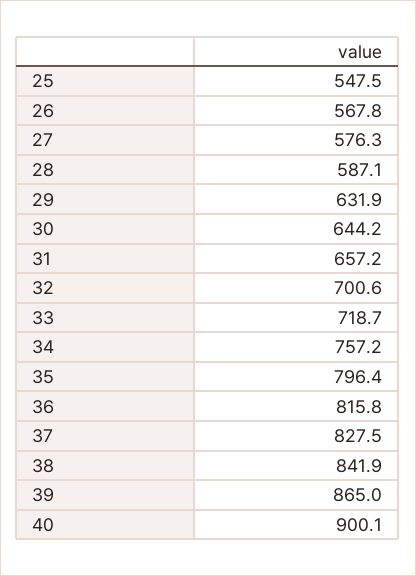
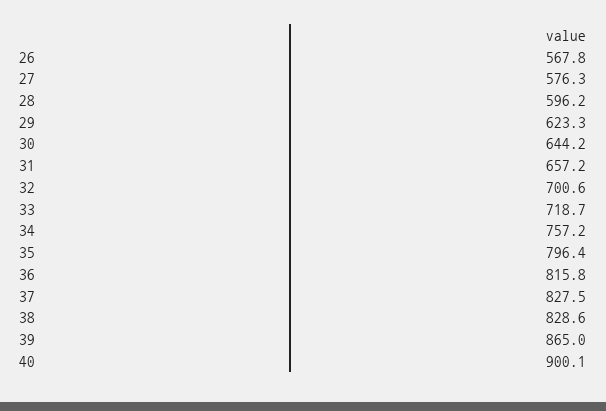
25: 547.5 -> none
28: 587.1 -> 596.2
29: 631.9 -> 623.3
38: 841.9 -> 828.6

